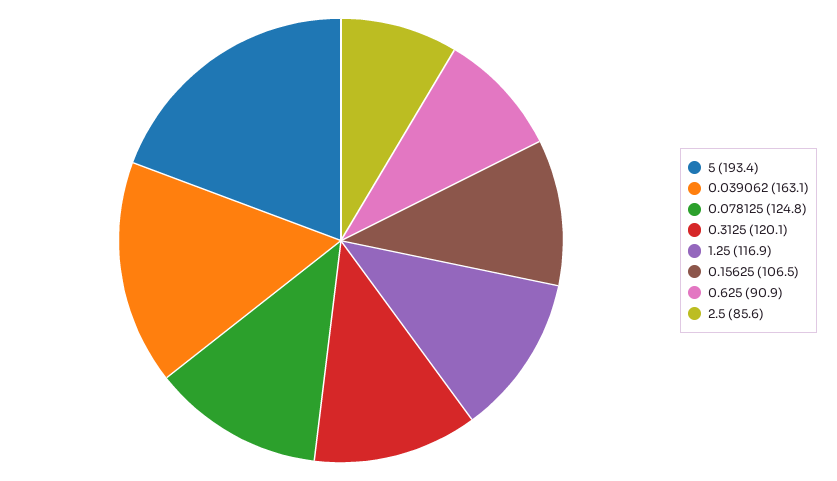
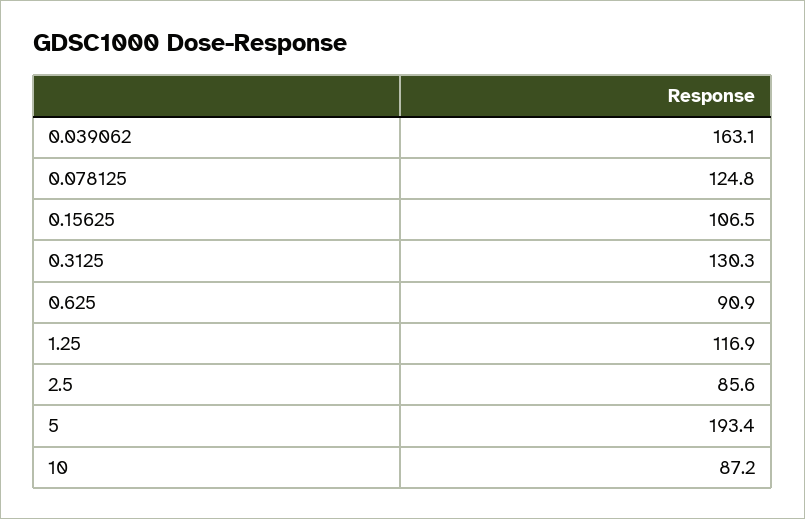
0.3125: 120.1 -> 130.3
10: none -> 87.2

